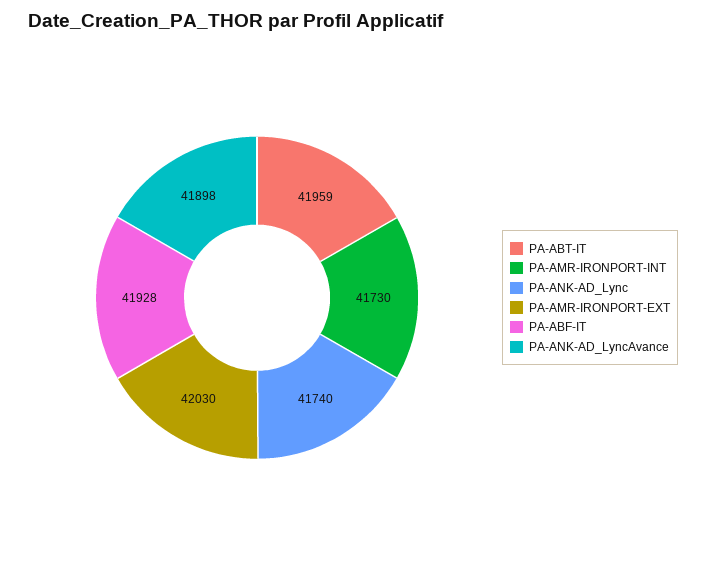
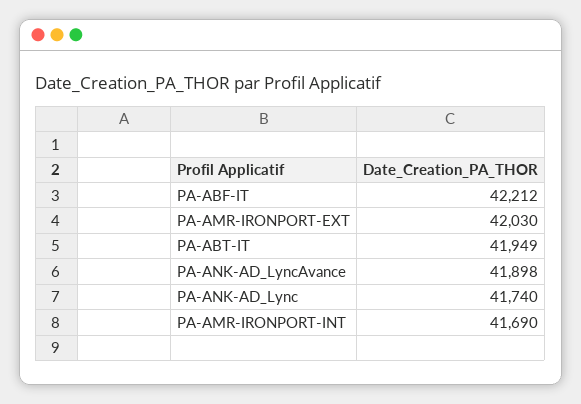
PA-ABT-IT: 41959 -> 41949
PA-AMR-IRONPORT-INT: 41730 -> 41690
PA-ABF-IT: 41928 -> 42212

